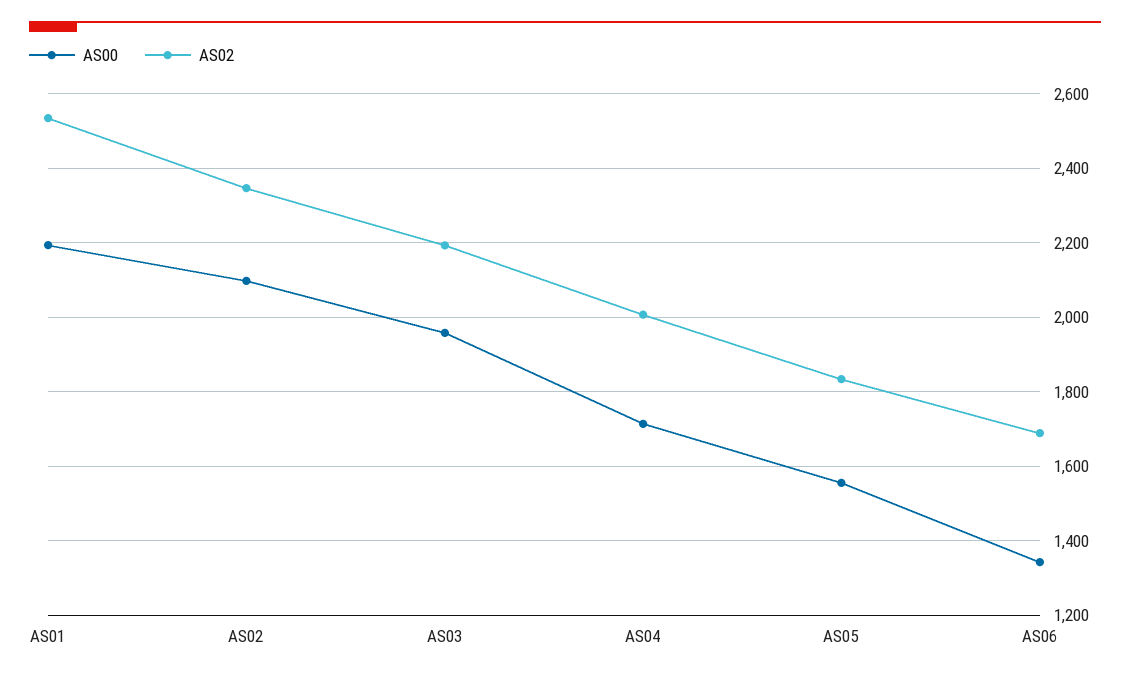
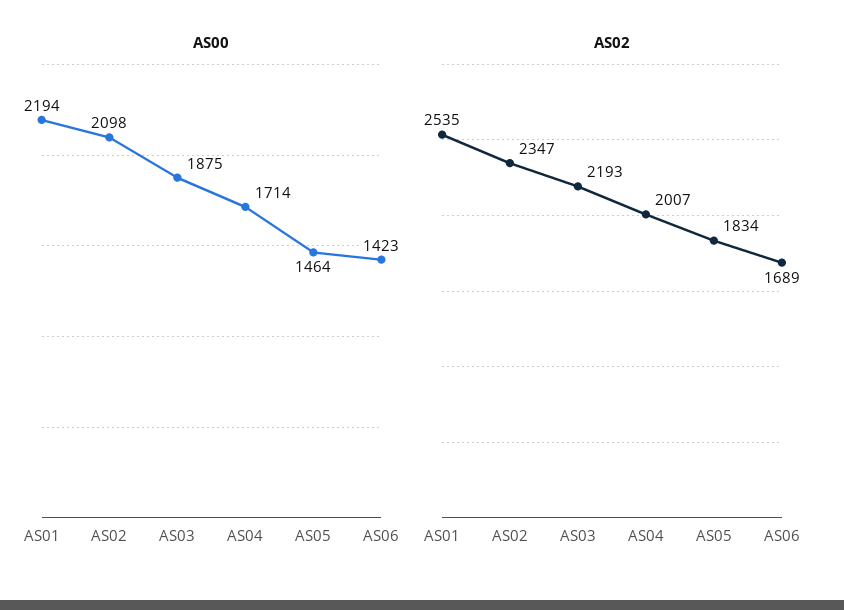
AS00, AS03: 1960 -> 1875
AS00, AS05: 1560 -> 1464
AS00, AS06: 1340 -> 1423

